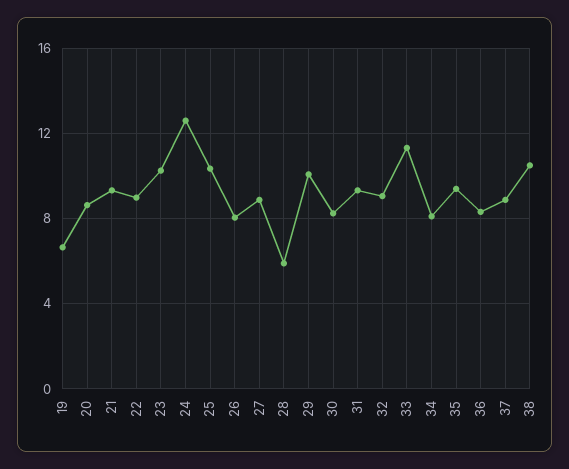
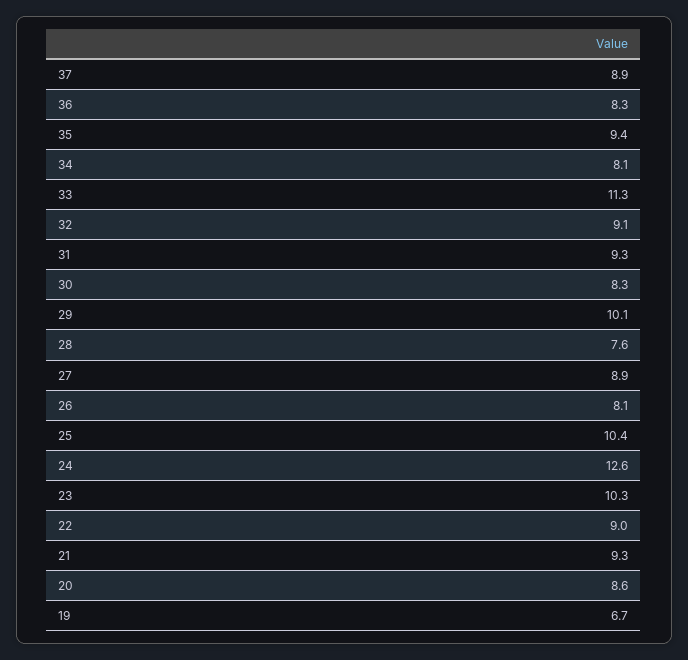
28: 6 -> 7.6
38: 10.5 -> none

